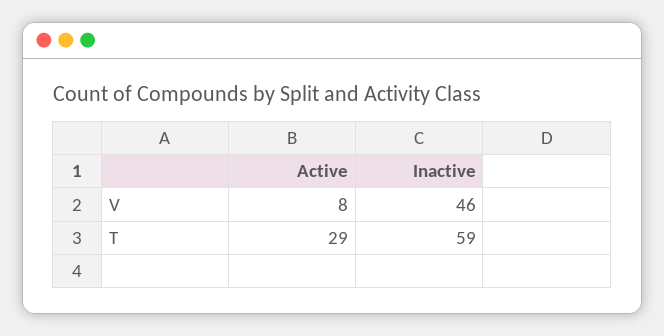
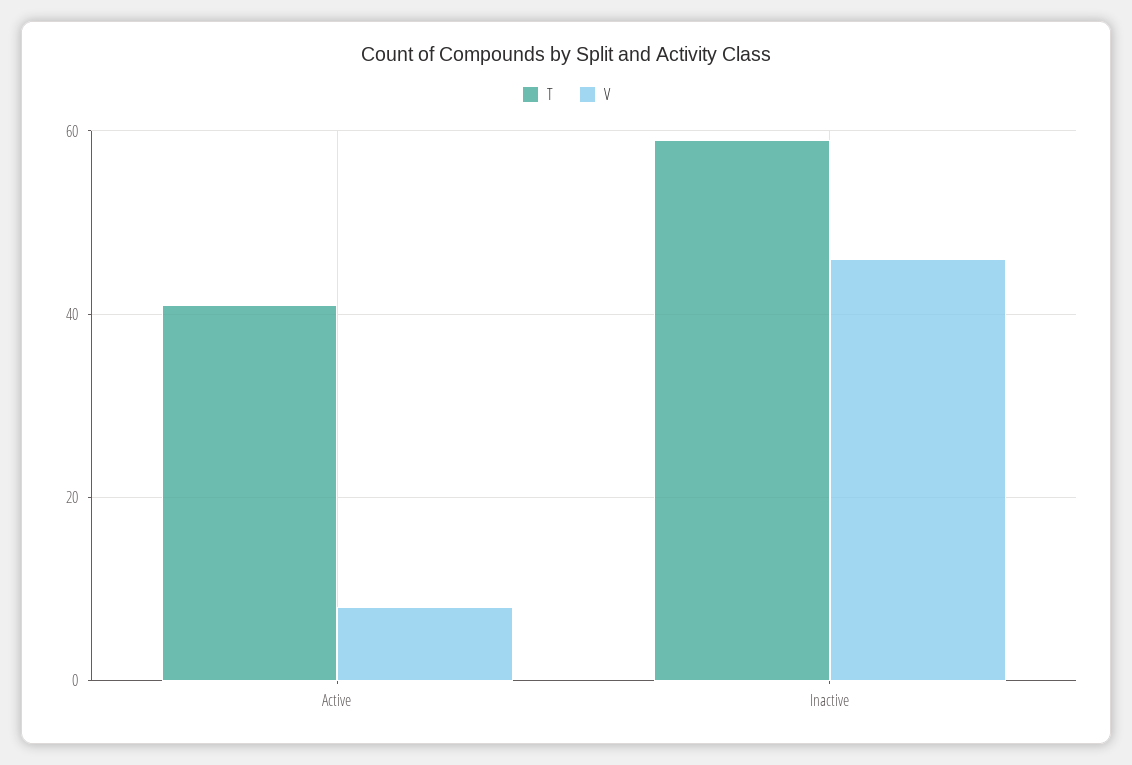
T, Active: 29 -> 40

